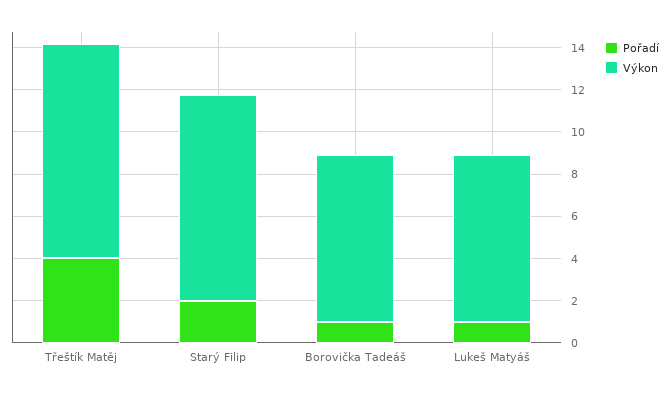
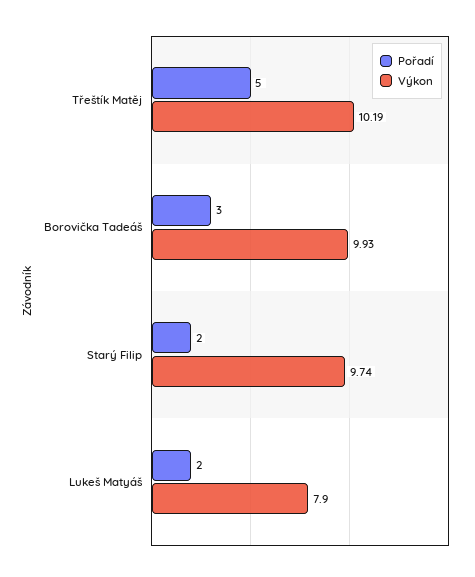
Pořadí, Třeštík Matěj: 4 -> 5
Pořadí, Borovička Tadeáš: 1 -> 3
Výkon, Borovička Tadeáš: 8 -> 9.93
Pořadí, Lukeš Matyáš: 1 -> 2

